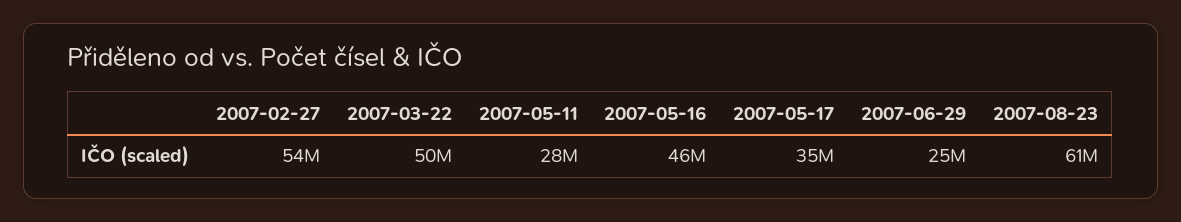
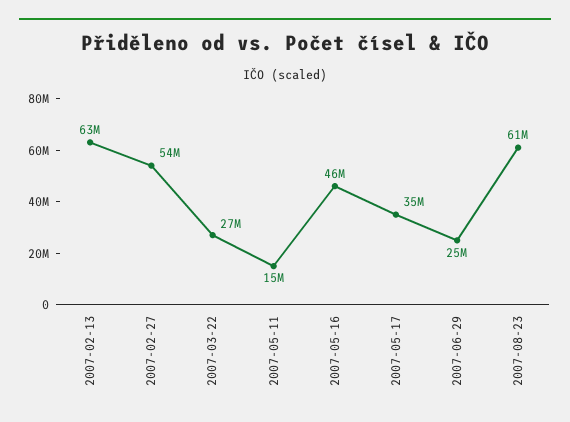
2007-03-22: 50000000 -> 27000000
2007-05-11: 28000000 -> 15000000
2007-02-13: none -> 63000000

